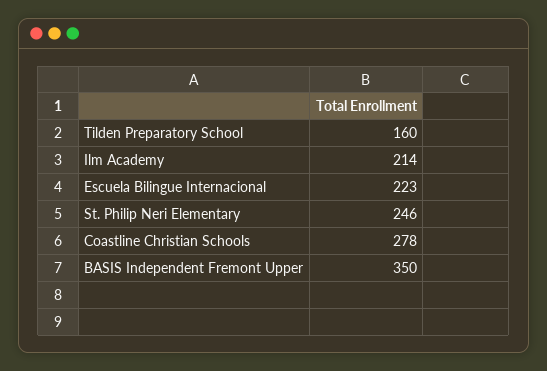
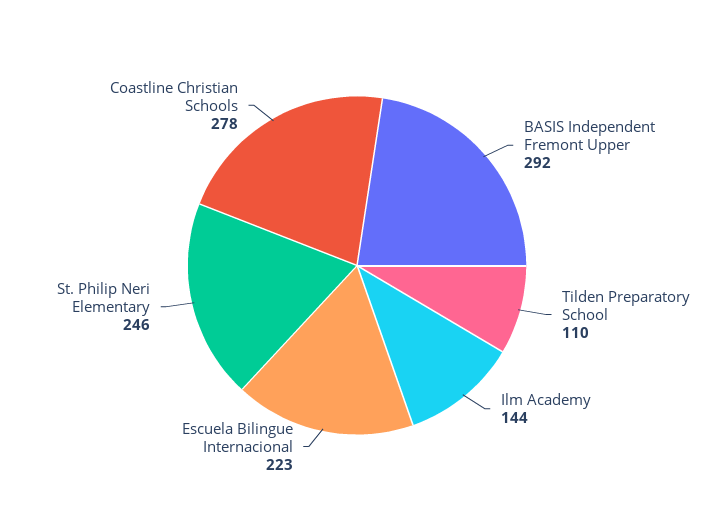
Tilden Preparatory School: 160 -> 110
Ilm Academy: 214 -> 144
BASIS Independent Fremont Upper: 350 -> 292

